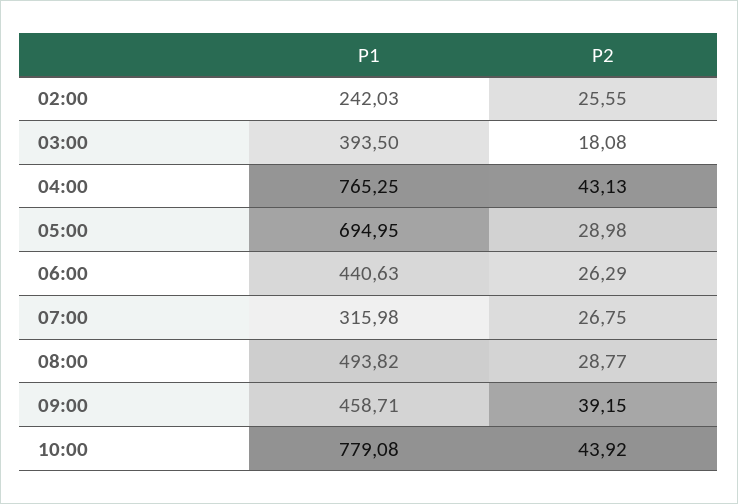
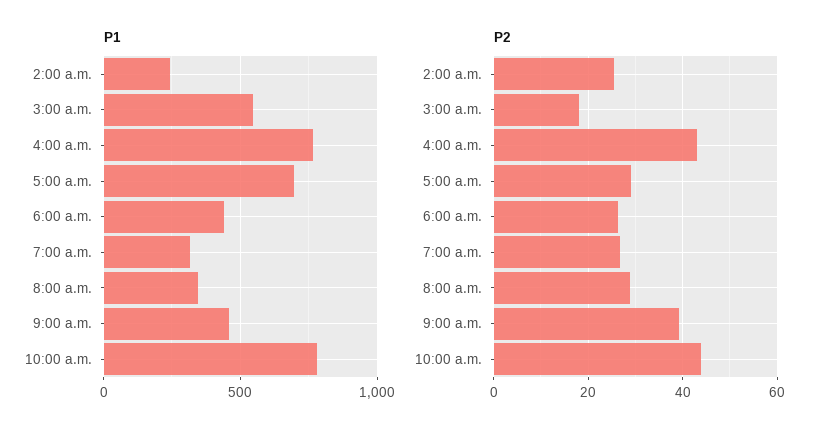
P1, 03:00: 393.5 -> 550
P1, 08:00: 493.82 -> 350

